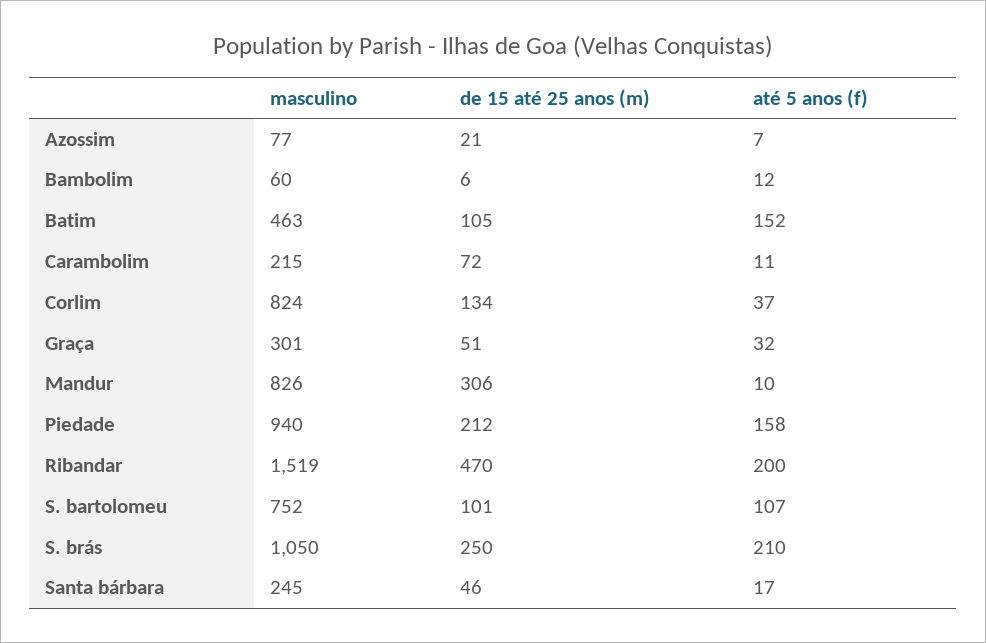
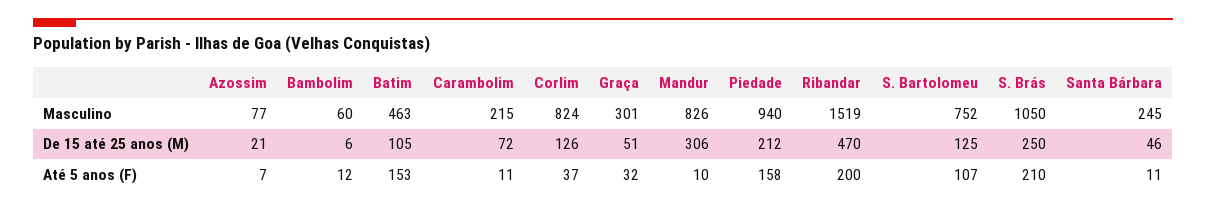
até 5 anos (f), Batim: 152 -> 153
de 15 até 25 anos (m), Corlim: 134 -> 126
de 15 até 25 anos (m), S. bartolomeu: 101 -> 125
até 5 anos (f), Santa bárbara: 17 -> 11

